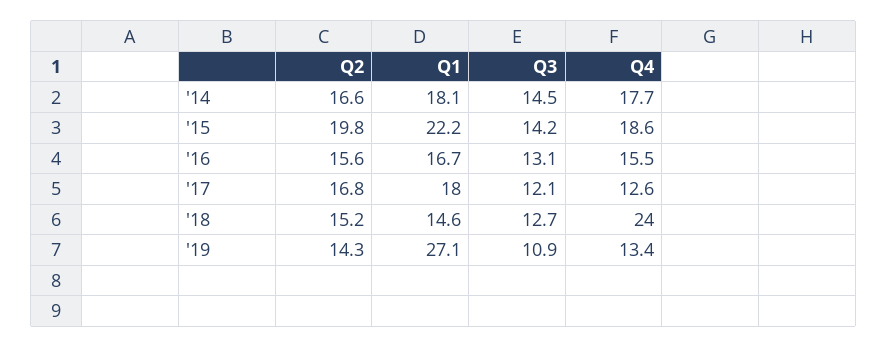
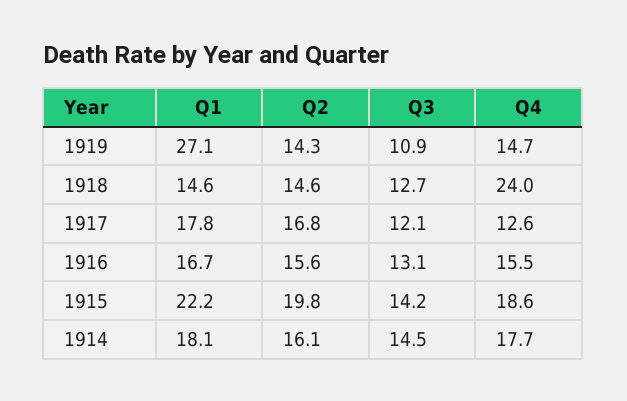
Q2, '14: 16.6 -> 16.1
Q1, '17: 18 -> 17.8
Q2, '18: 15.2 -> 14.6
Q4, '19: 13.4 -> 14.7

